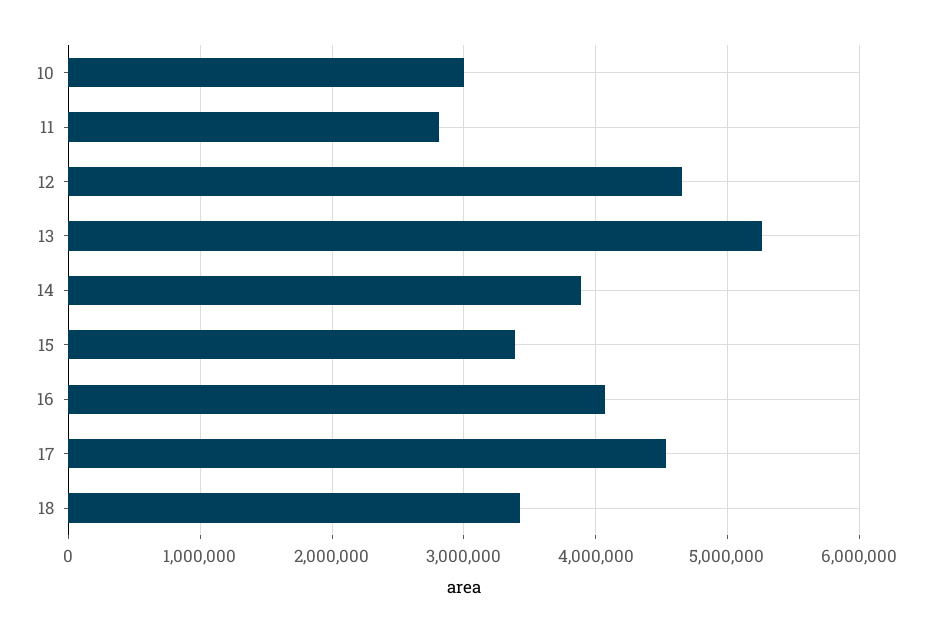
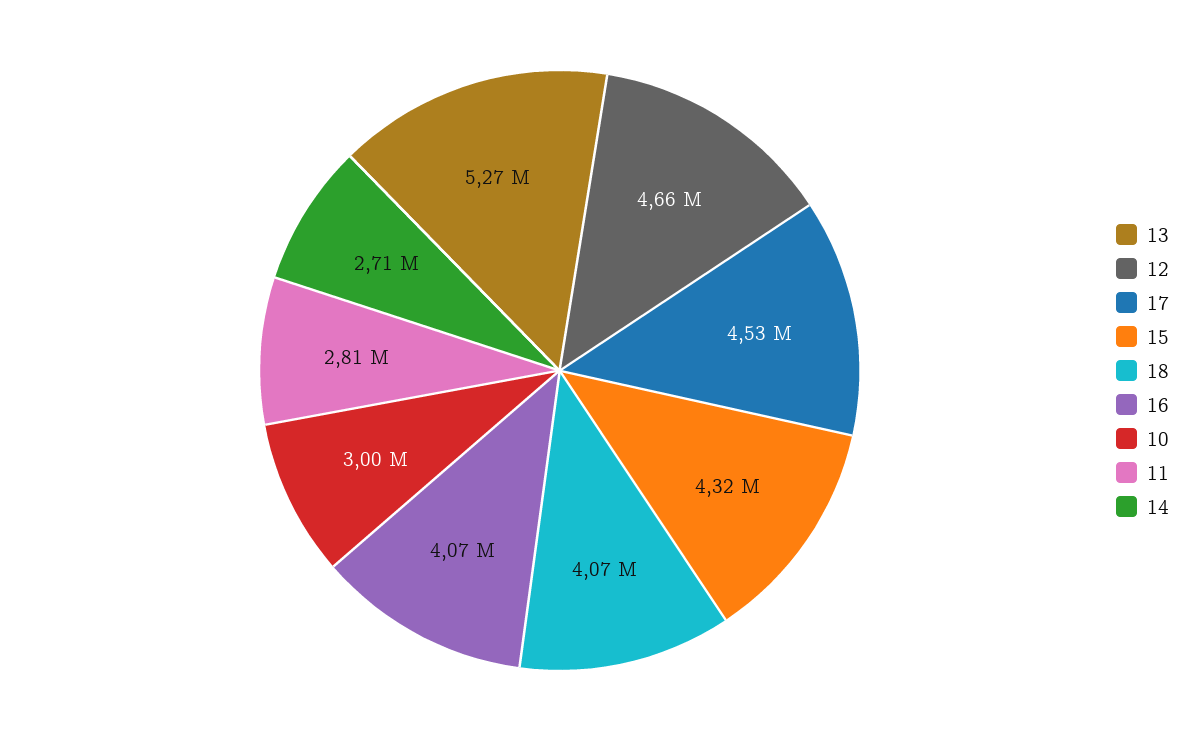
14: 3900000 -> 2710000
15: 3400000 -> 4320000
18: 3400000 -> 4070000

